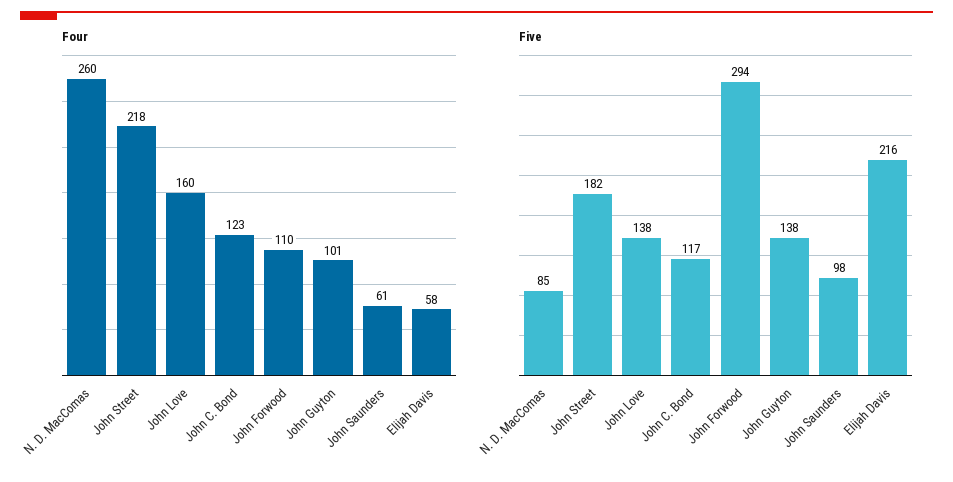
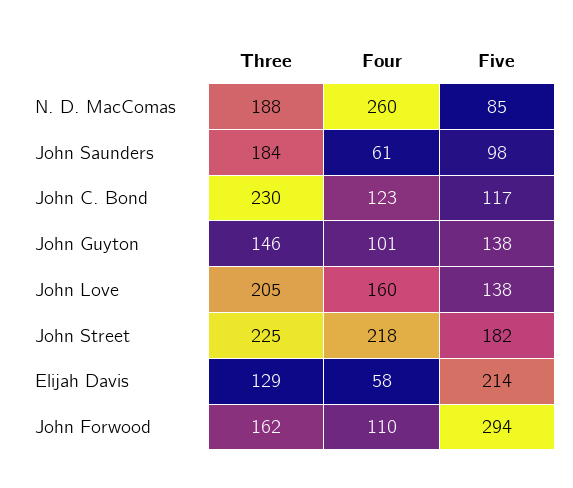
Five, Elijah Davis: 216 -> 214
Three, N. D. MacComas: none -> 188
Three, John Saunders: none -> 184
Three, John C. Bond: none -> 230
Three, John Guyton: none -> 146
Three, John Love: none -> 205
Three, John Street: none -> 225
Three, Elijah Davis: none -> 129
Three, John Forwood: none -> 162

